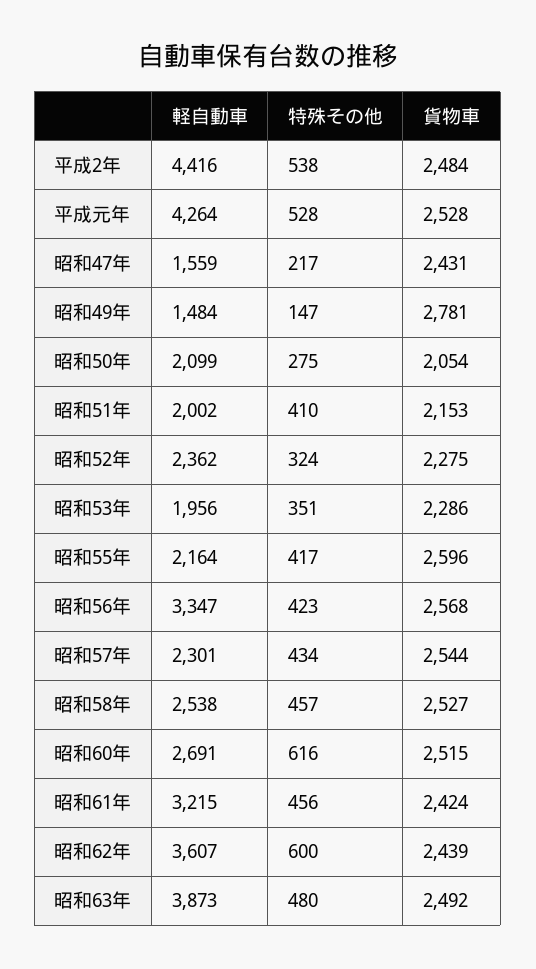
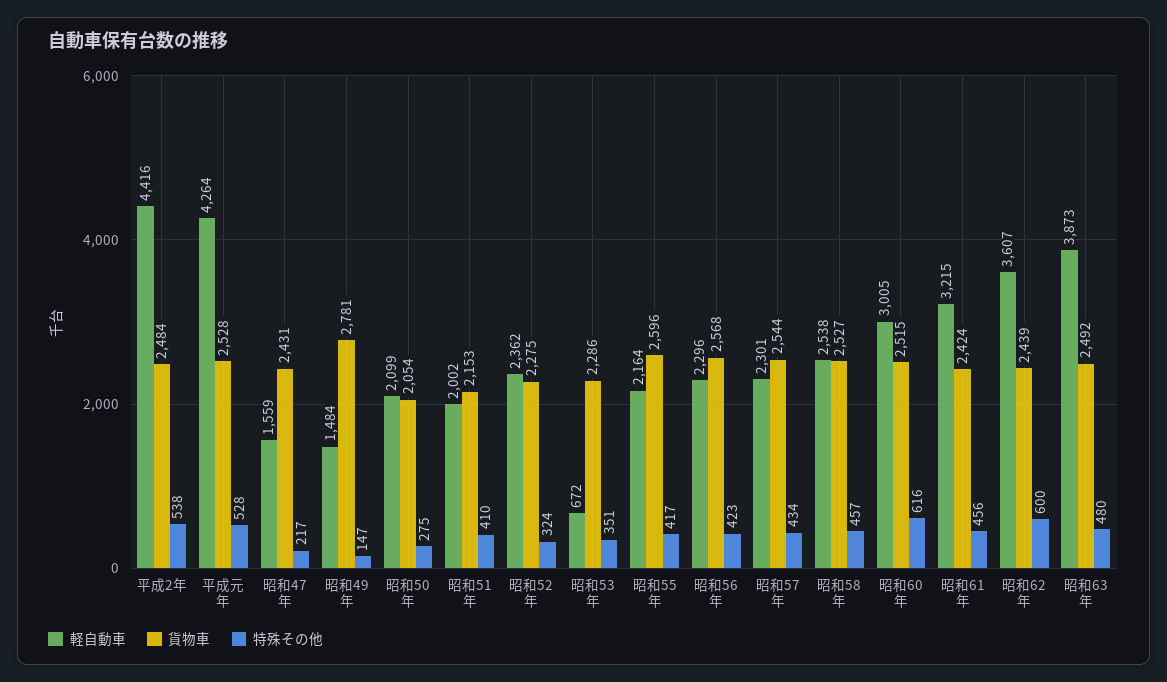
軽自動車, 昭和53年: 1956 -> 672
軽自動車, 昭和56年: 3347 -> 2296
軽自動車, 昭和60年: 2691 -> 3005

